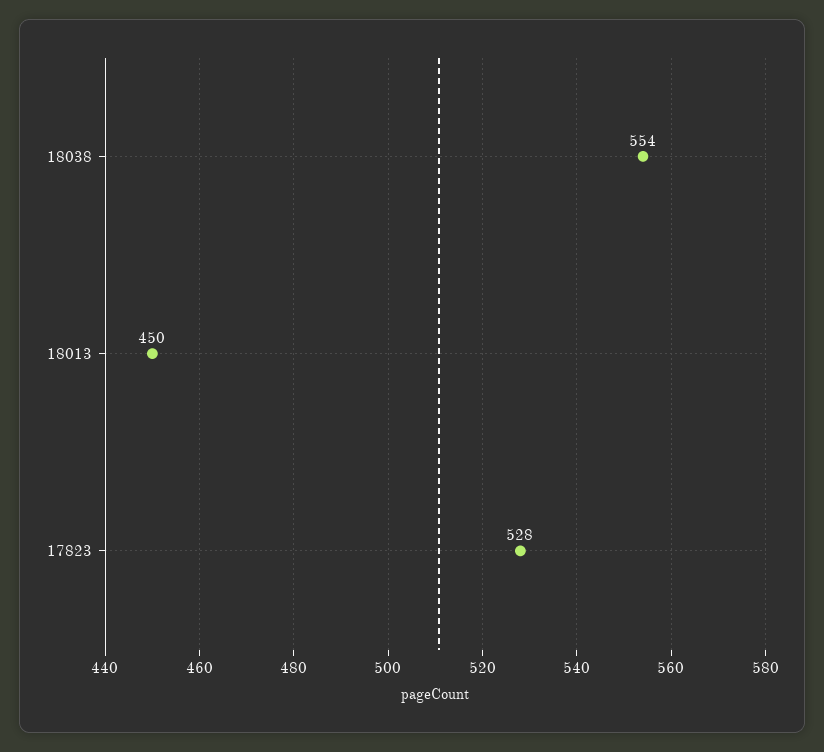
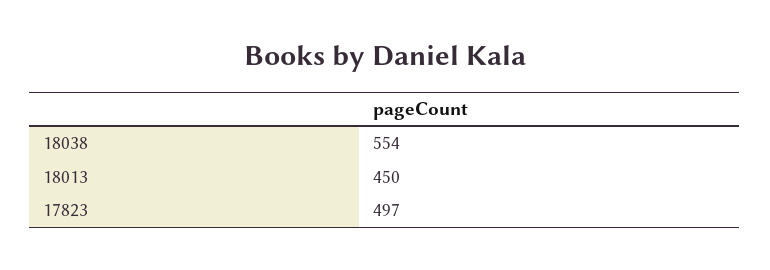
17823: 528 -> 497

